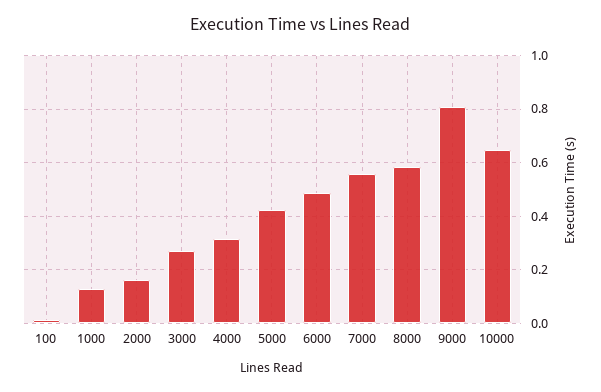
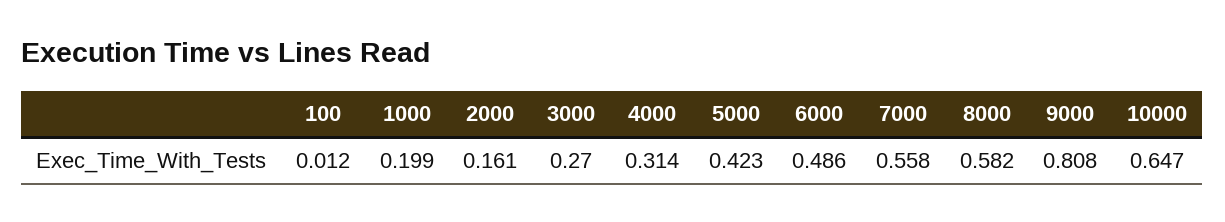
1000: 0.125 -> 0.199

